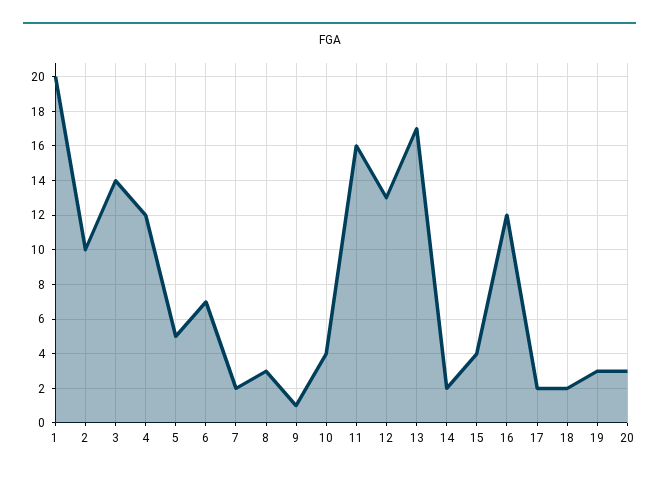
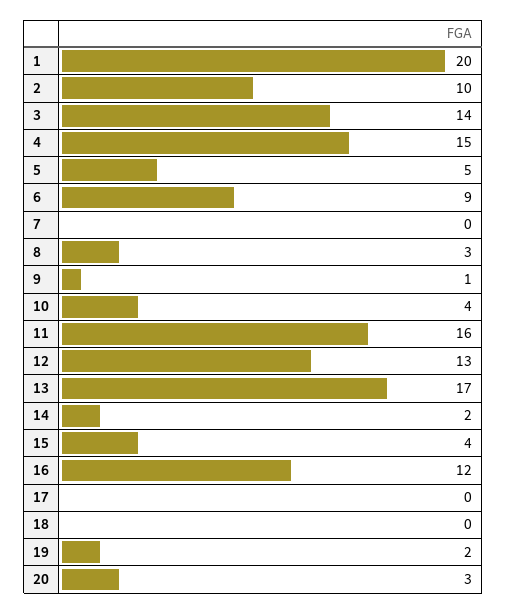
4: 12 -> 15
6: 7 -> 9
7: 2 -> 0
17: 2 -> 0
18: 2 -> 0
19: 3 -> 2

